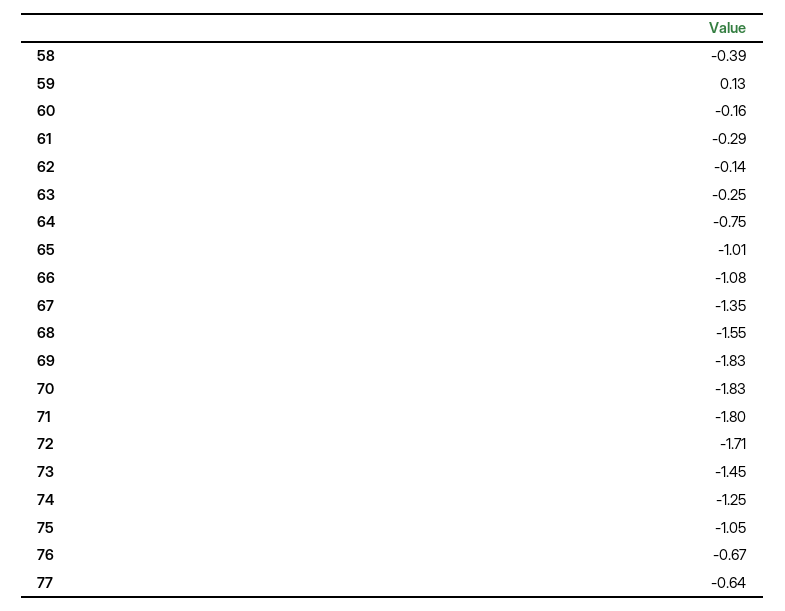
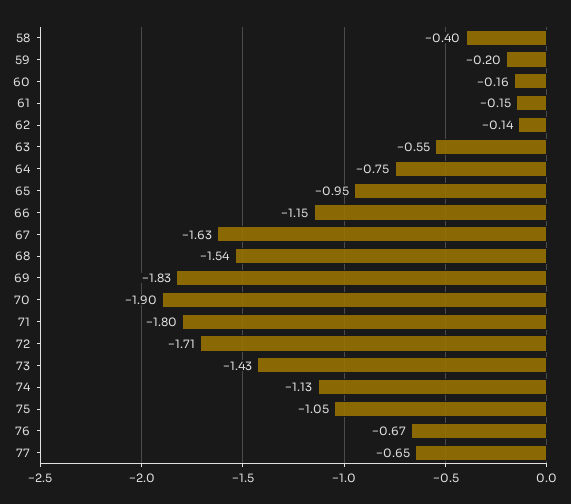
58: -0.39 -> -0.4
59: 0.13 -> -0.2
61: -0.29 -> -0.15
63: -0.25 -> -0.55
65: -1.01 -> -0.95
66: -1.08 -> -1.15
67: -1.35 -> -1.63
68: -1.55 -> -1.54
70: -1.83 -> -1.9
73: -1.45 -> -1.43
74: -1.25 -> -1.13
77: -0.64 -> -0.65

